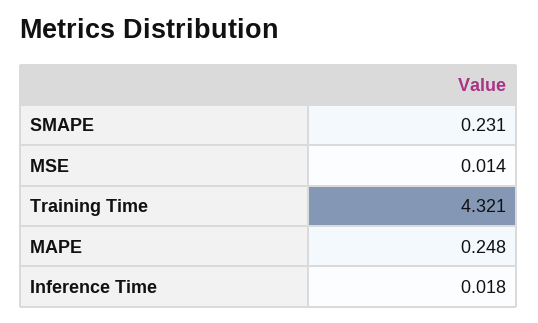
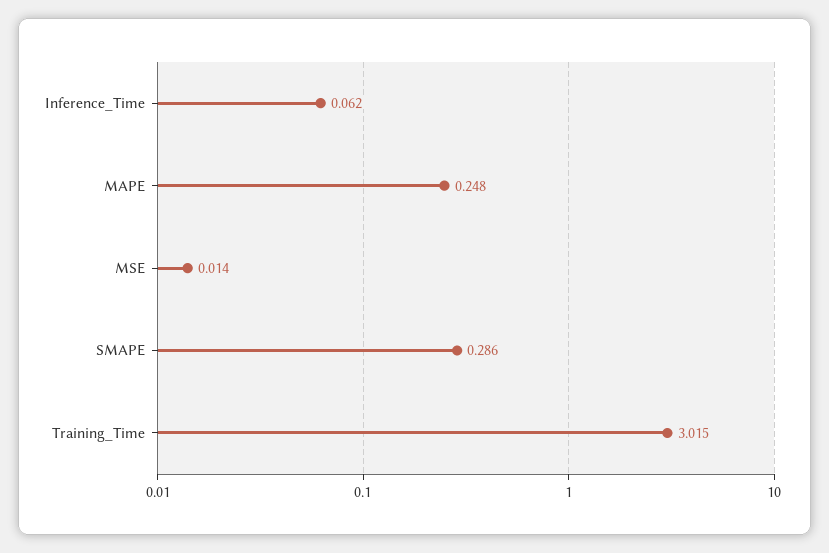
SMAPE: 0.231 -> 0.286
Training Time: 4.321 -> 3.015
Inference Time: 0.018 -> 0.062

